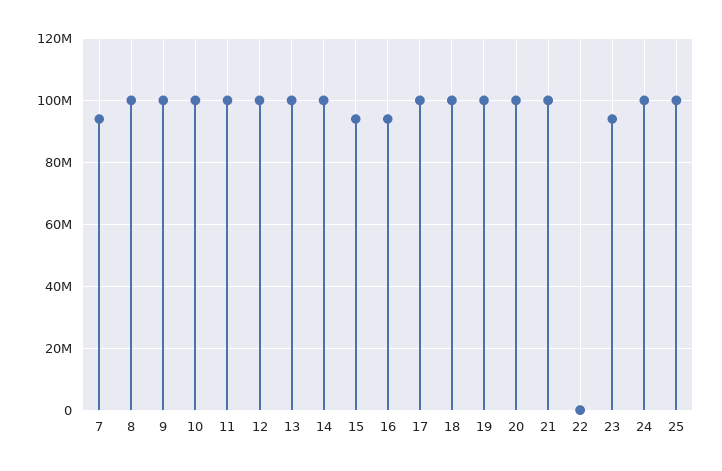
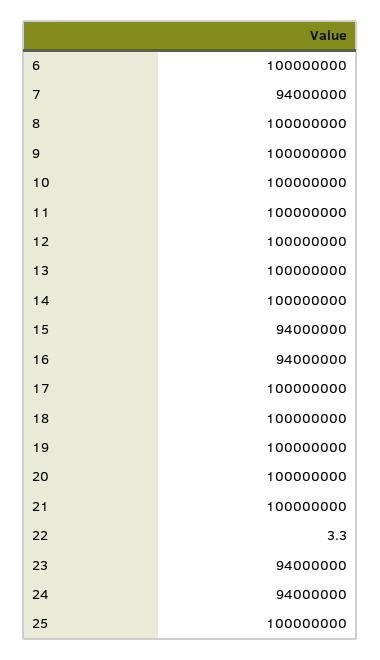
24: 100000000 -> 94000000
6: none -> 100000000

